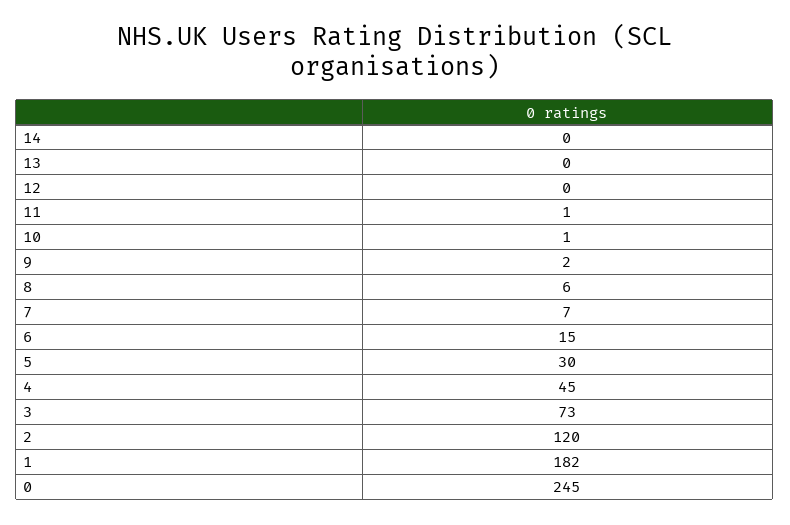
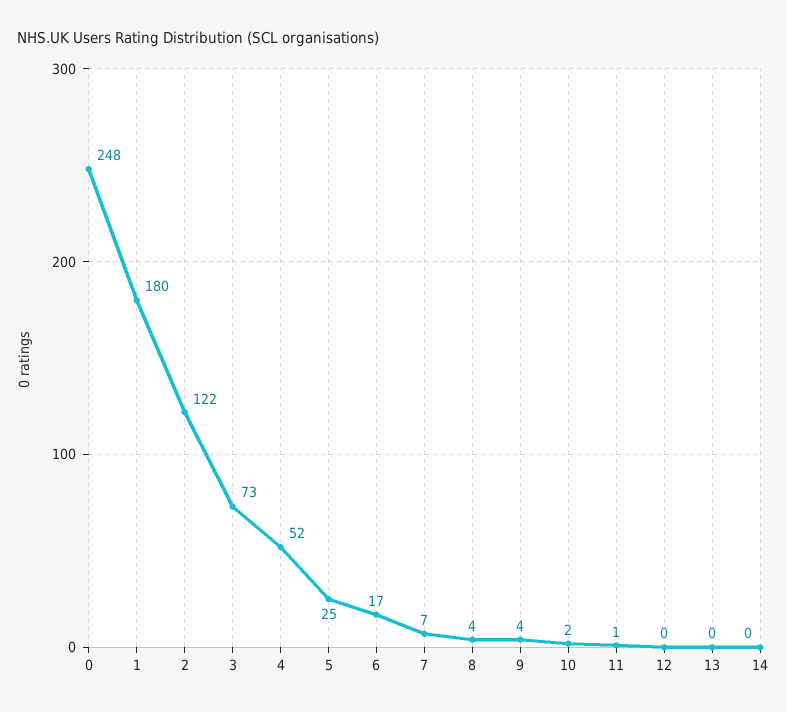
10: 1 -> 2
9: 2 -> 4
8: 6 -> 4
6: 15 -> 17
5: 30 -> 25
4: 45 -> 52
2: 120 -> 122
1: 182 -> 180
0: 245 -> 248

